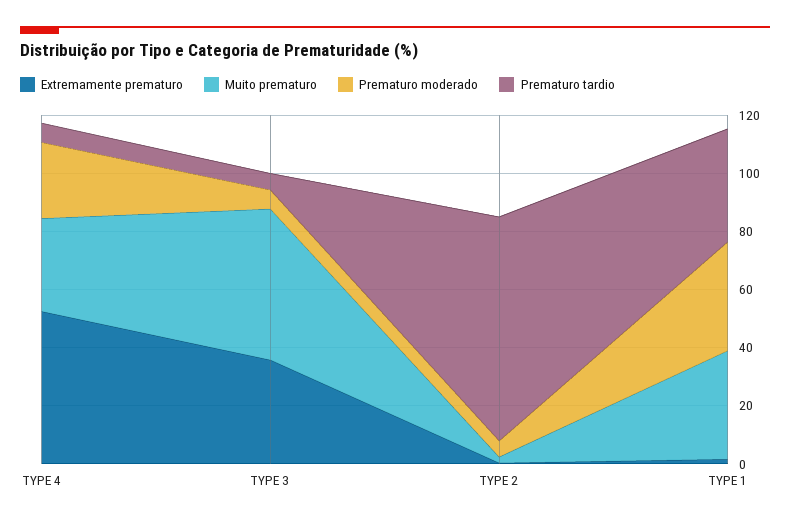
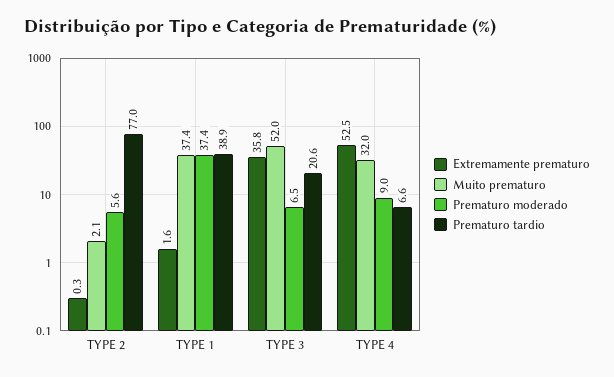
Prematuro moderado, TYPE 4: 25 -> 9
Prematuro tardio, TYPE 3: 5 -> 20.6

